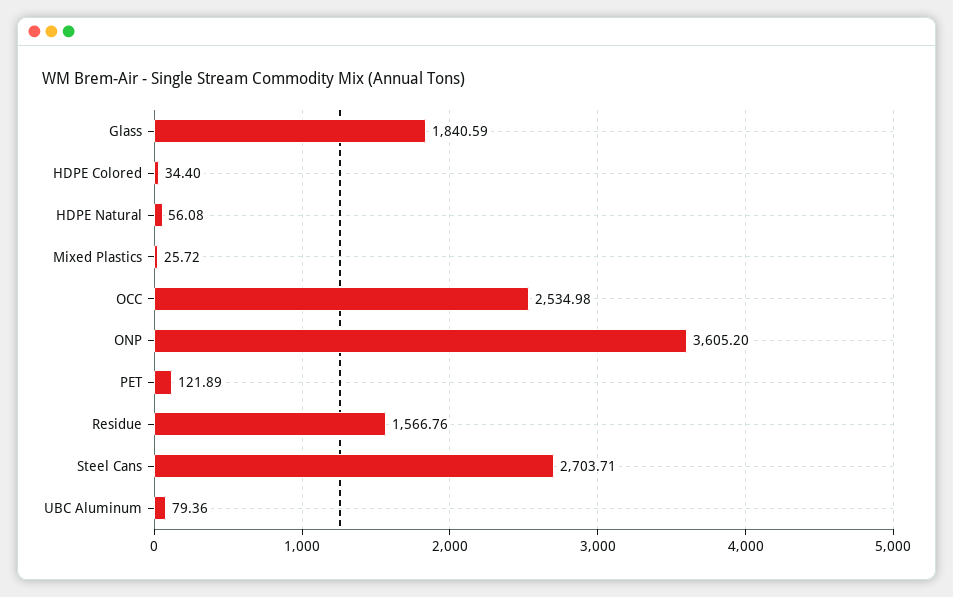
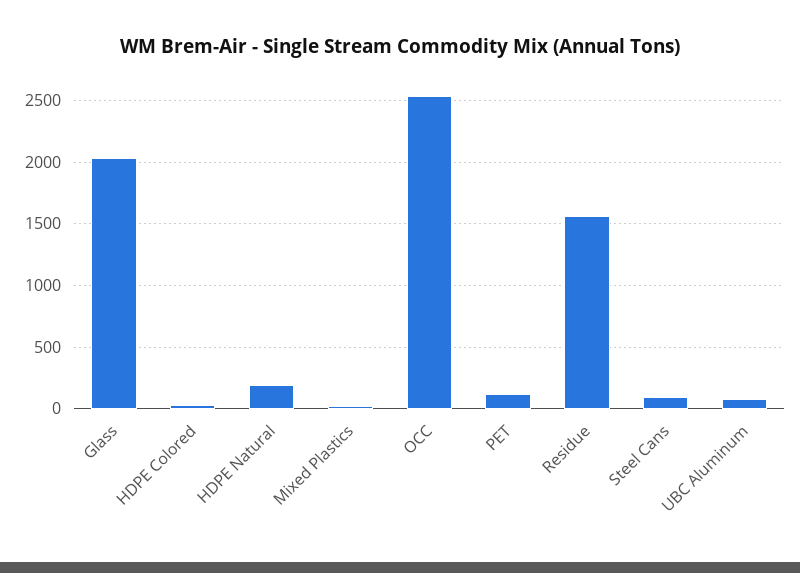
Glass: 1840.59 -> 2050
HDPE Natural: 56.08 -> 200
ONP: 3605.2 -> none
Steel Cans: 2703.71 -> 100

